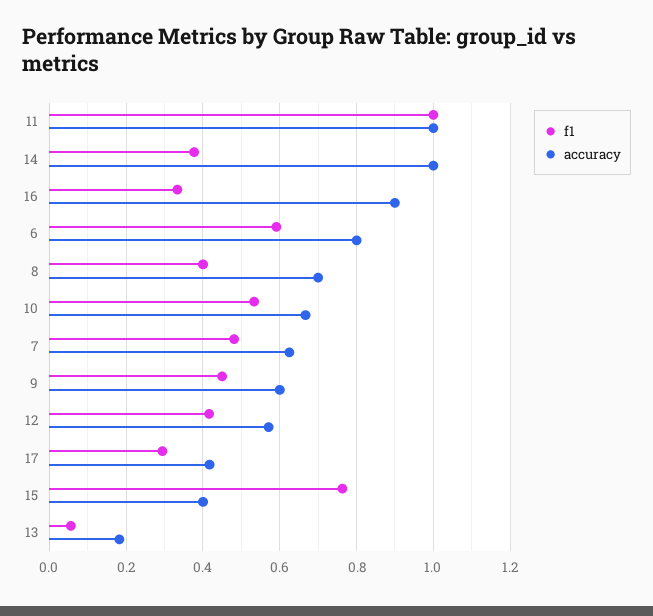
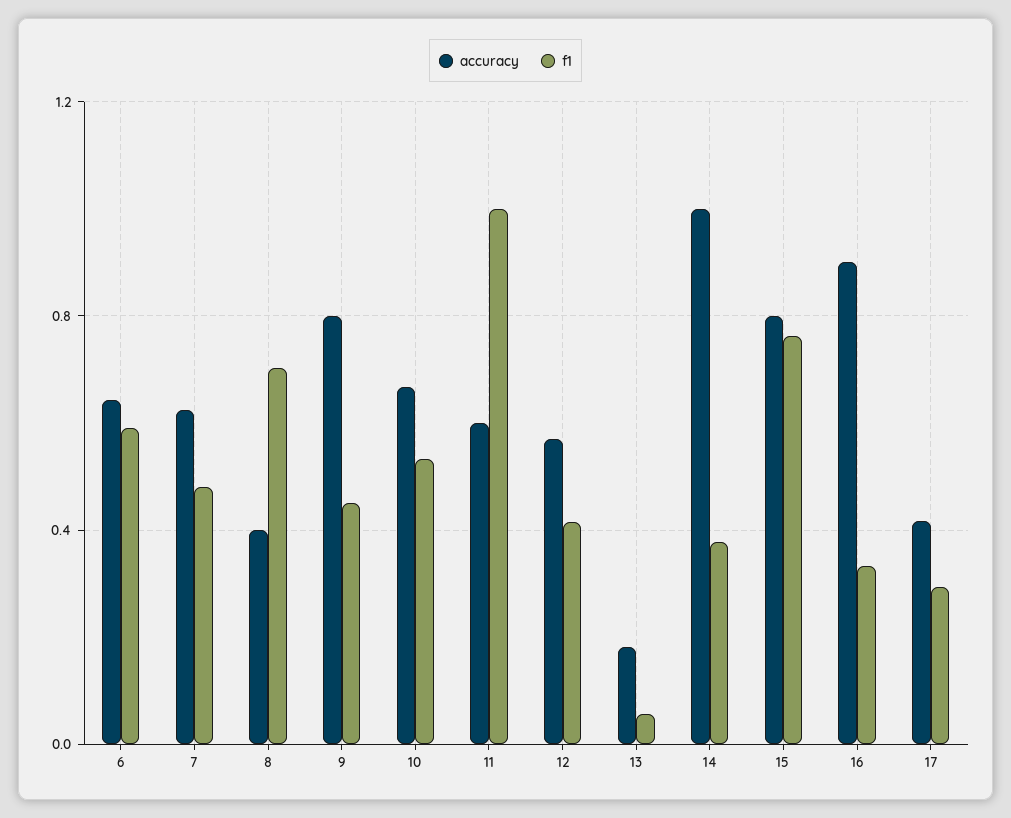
accuracy, 11: 1 -> 0.6
accuracy, 6: 0.8 -> 0.65
f1, 8: 0.4 -> 0.7
accuracy, 8: 0.7 -> 0.4
accuracy, 9: 0.6 -> 0.8
accuracy, 15: 0.4 -> 0.8

